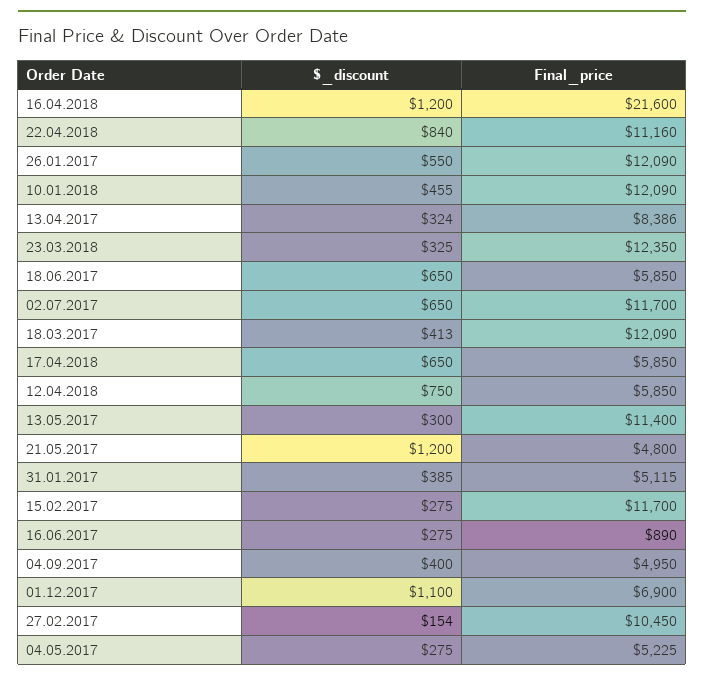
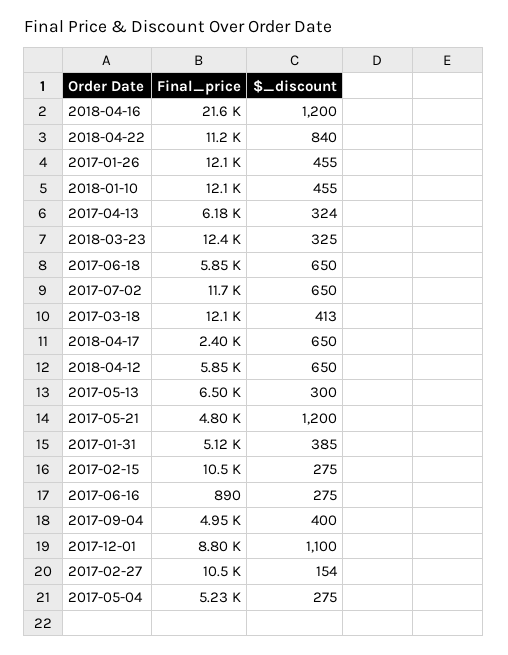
$_discount, 26.01.2017: 550 -> 455
Final_price, 13.04.2017: 8386 -> 6180
Final_price, 17.04.2018: 5850 -> 2400
$_discount, 12.04.2018: 750 -> 650
Final_price, 13.05.2017: 11400 -> 6500
Final_price, 15.02.2017: 11700 -> 10500
Final_price, 01.12.2017: 6900 -> 8800

